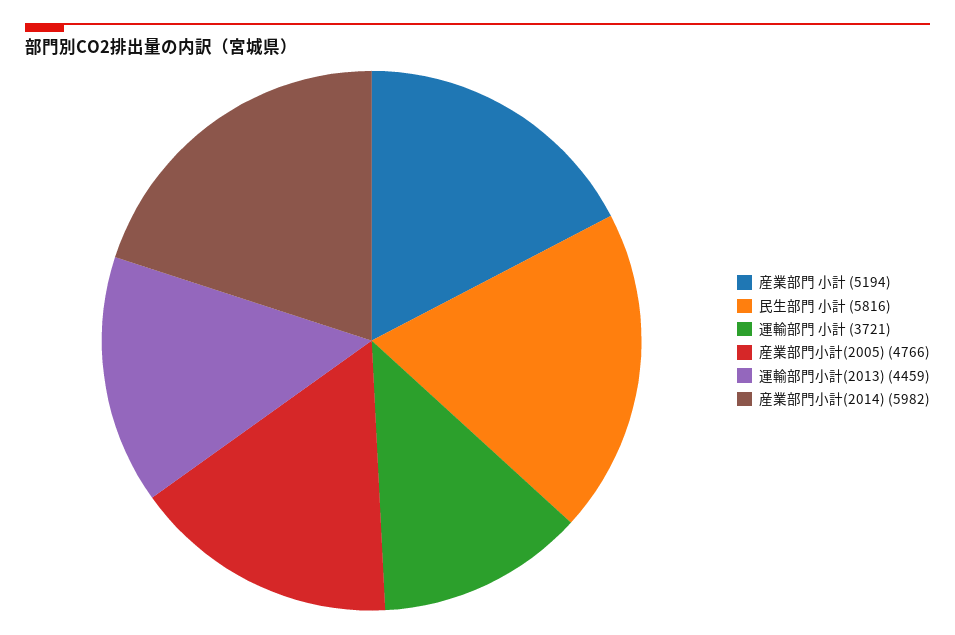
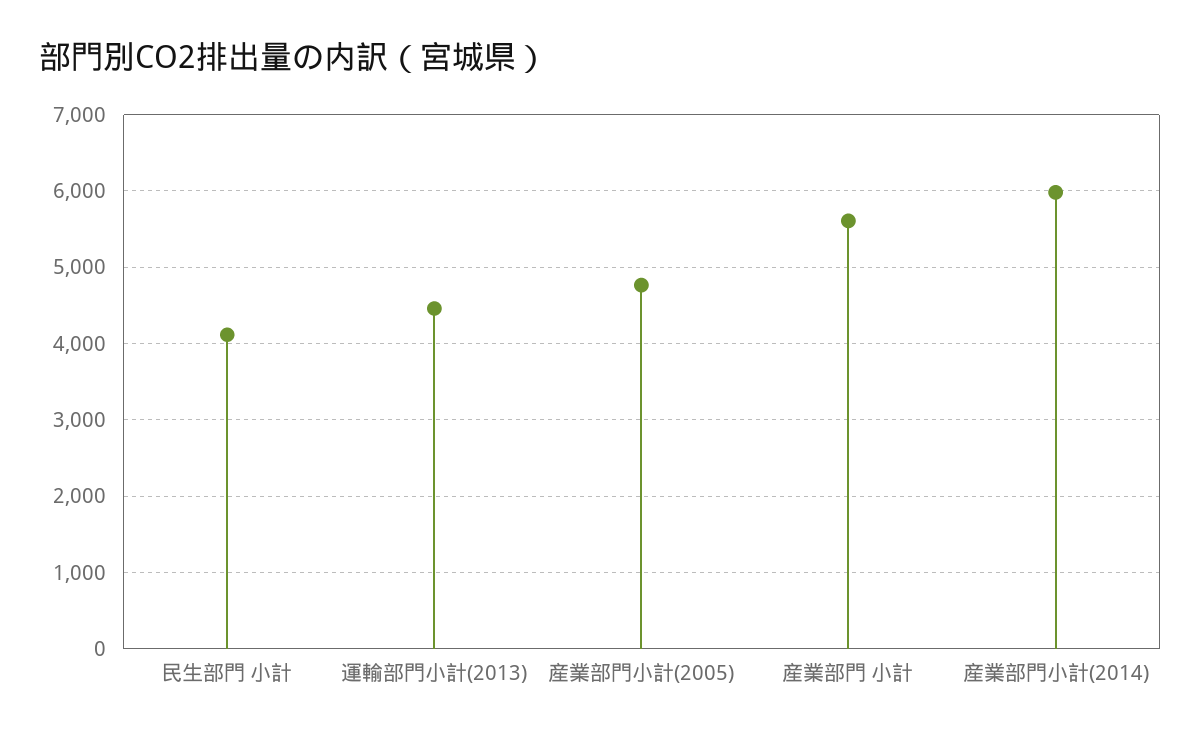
産業部門 小計: 5194 -> 5600
民生部門 小計: 5816 -> 4100
運輸部門 小計: 3721 -> none

